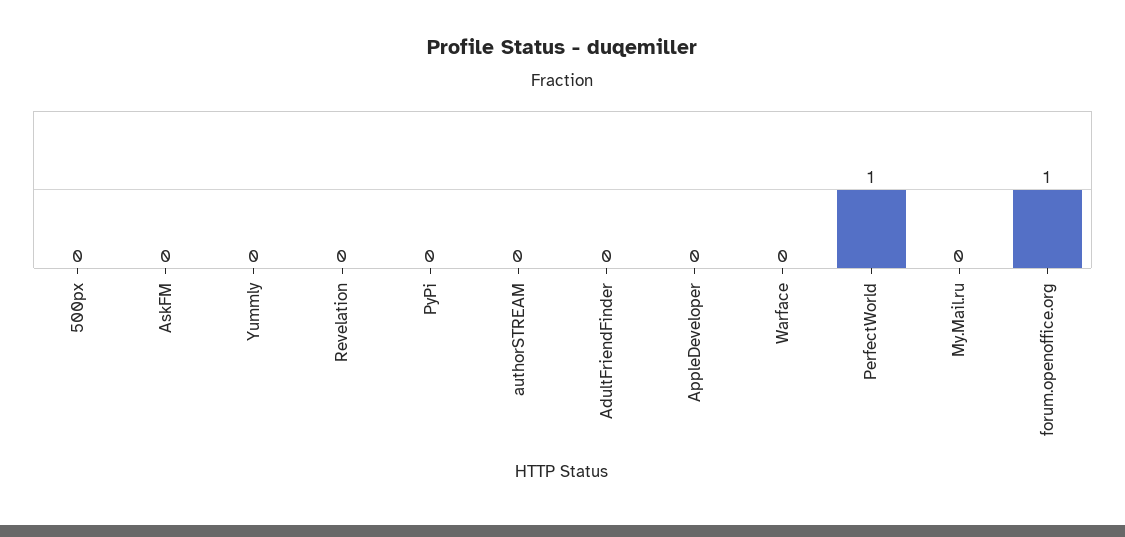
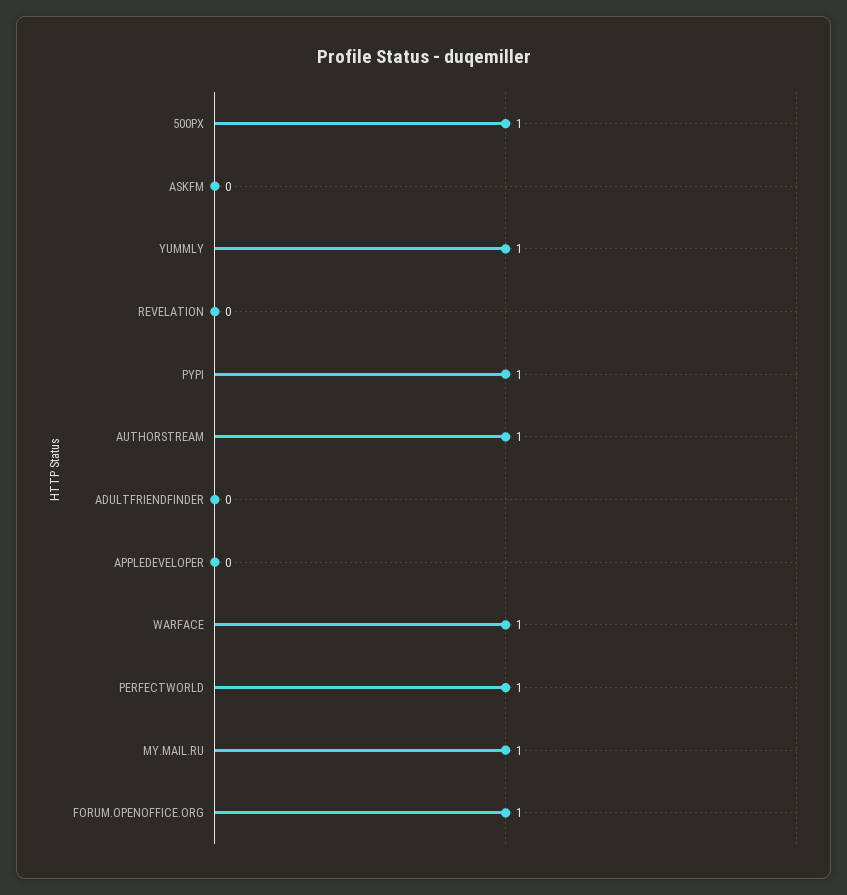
500px: 0 -> 1
Yummly: 0 -> 1
PyPi: 0 -> 1
authorSTREAM: 0 -> 1
Warface: 0 -> 1
My.Mail.ru: 0 -> 1

